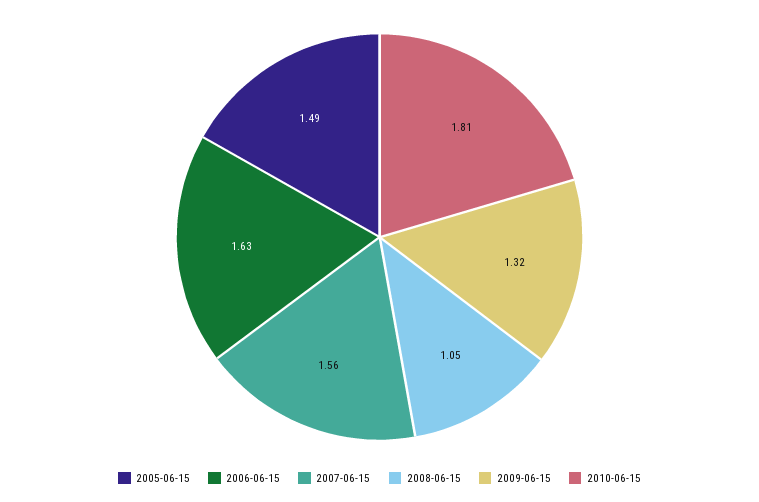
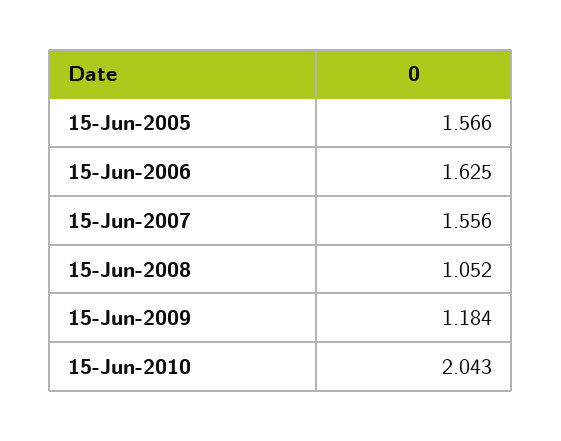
2005-06-15: 1.49 -> 1.566
2009-06-15: 1.32 -> 1.184
2010-06-15: 1.81 -> 2.043

